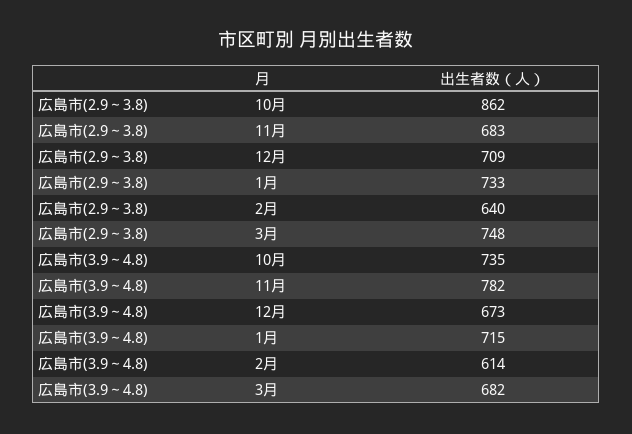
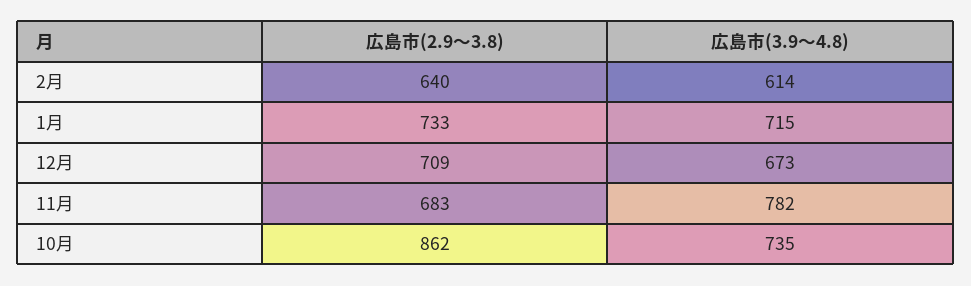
広島市(2.9～3.8), 3月: 748 -> none
広島市(3.9～4.8), 3月: 682 -> none

